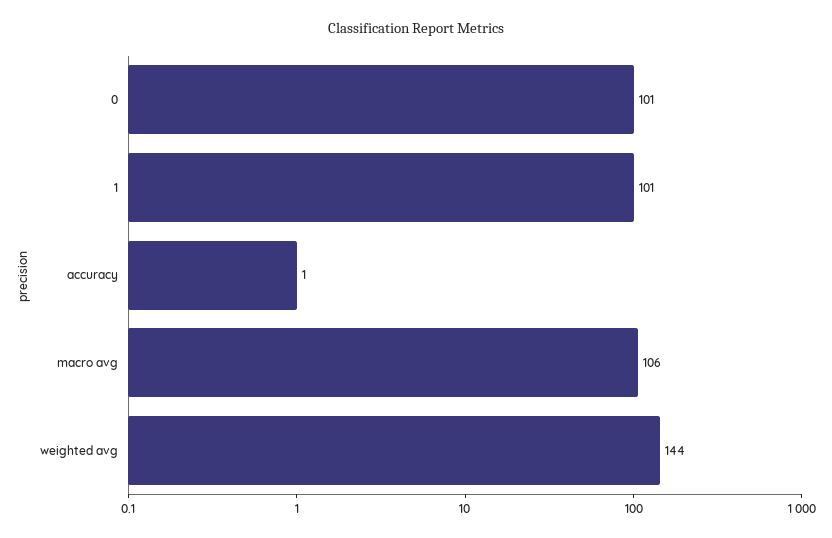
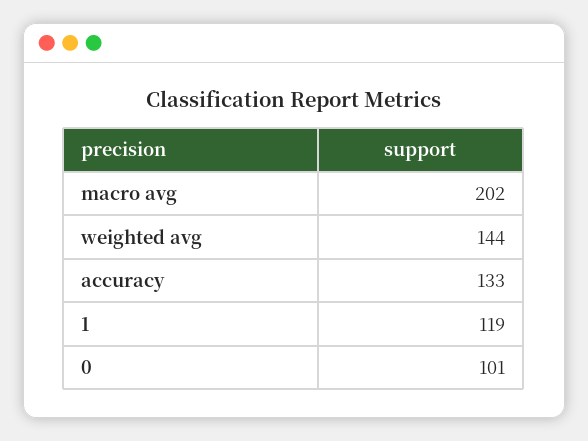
1: 101 -> 119
accuracy: 1 -> 133
macro avg: 106 -> 202

